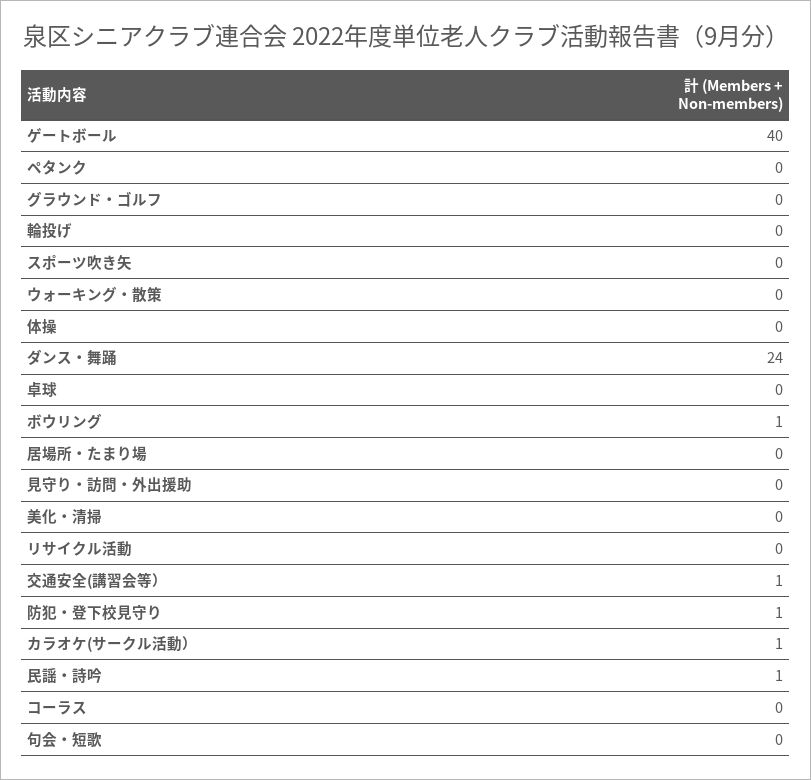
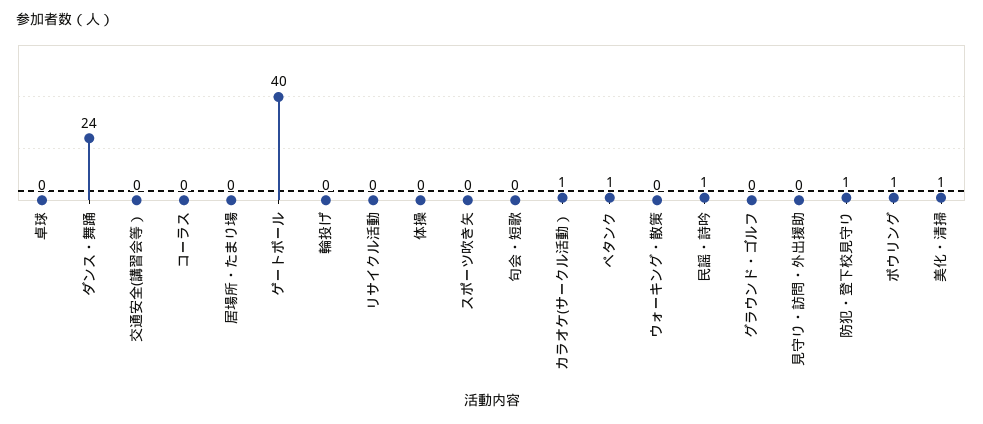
ペタンク: 0 -> 1
美化・清掃: 0 -> 1
交通安全(講習会等）: 1 -> 0

